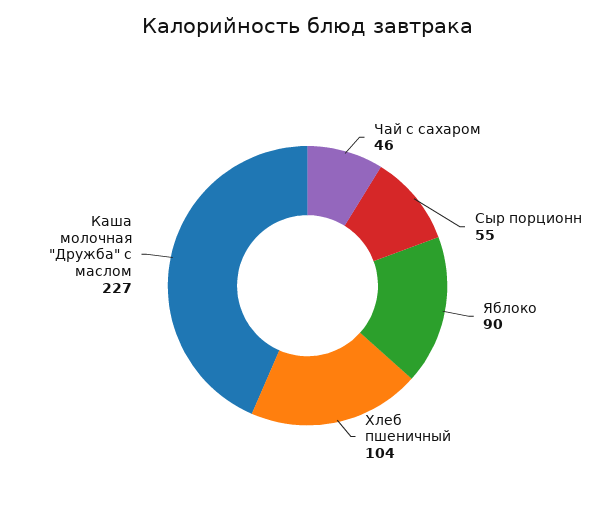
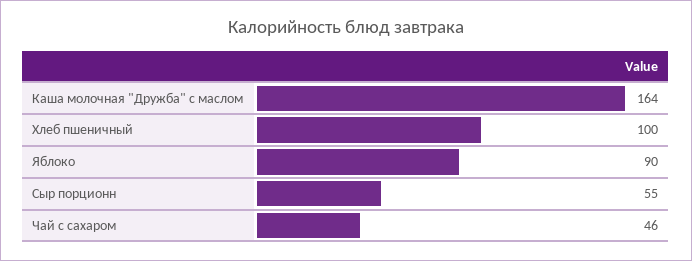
Хлеб пшеничный: 104 -> 100
Каша молочная "Дружба" с маслом: 227 -> 164

